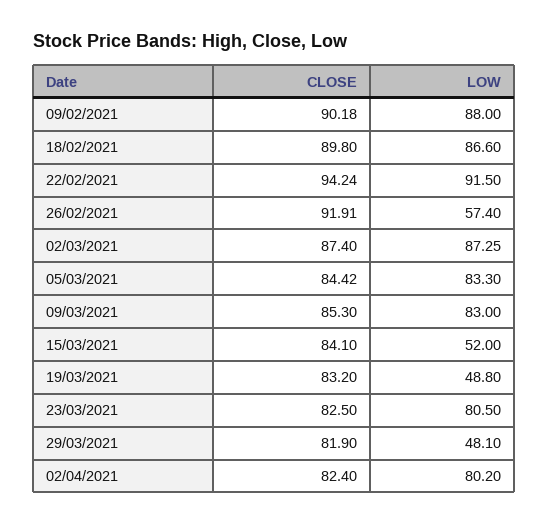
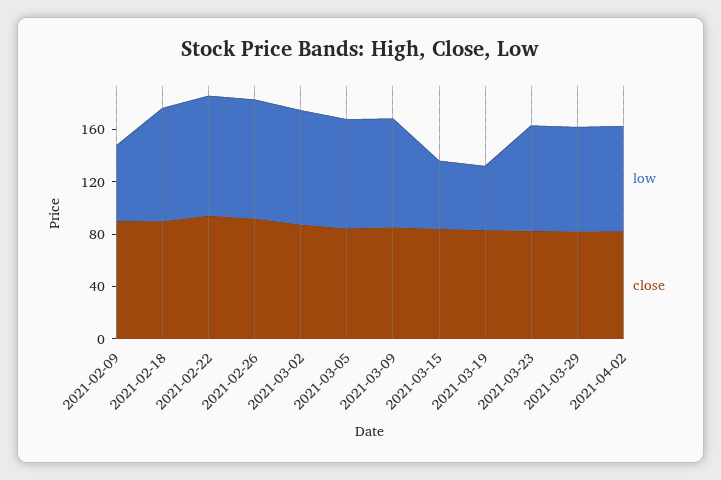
LOW, 09/02/2021: 88 -> 60
LOW, 26/02/2021: 57.4 -> 90
LOW, 29/03/2021: 48.1 -> 80

